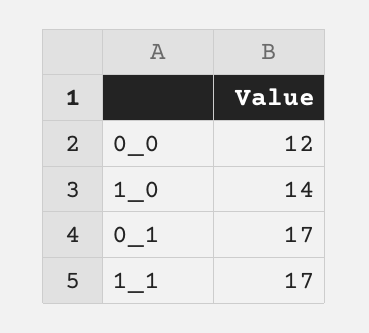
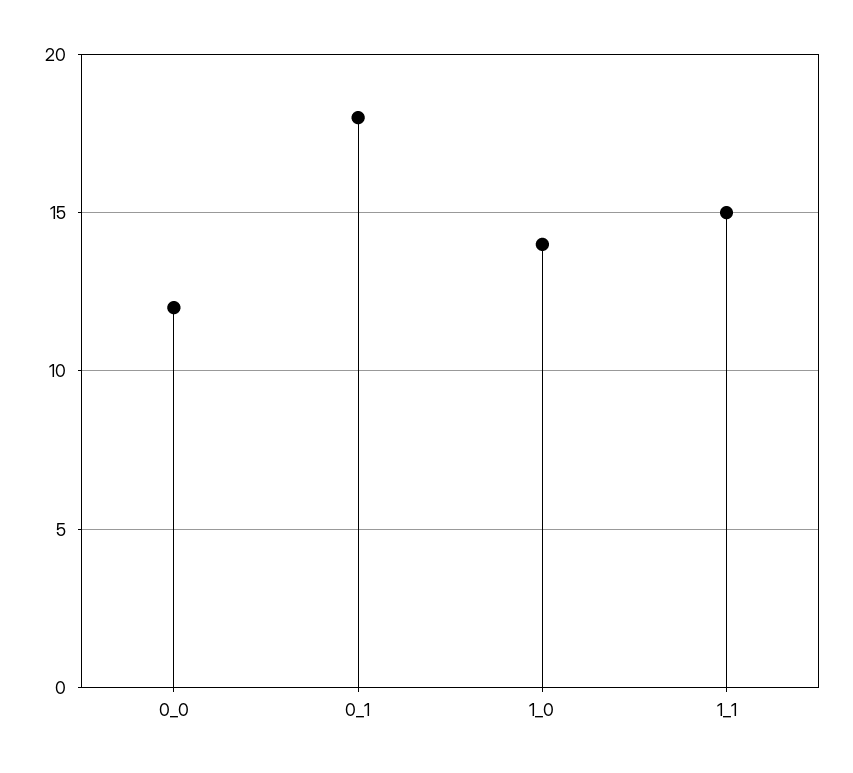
0_1: 17 -> 18
1_1: 17 -> 15

